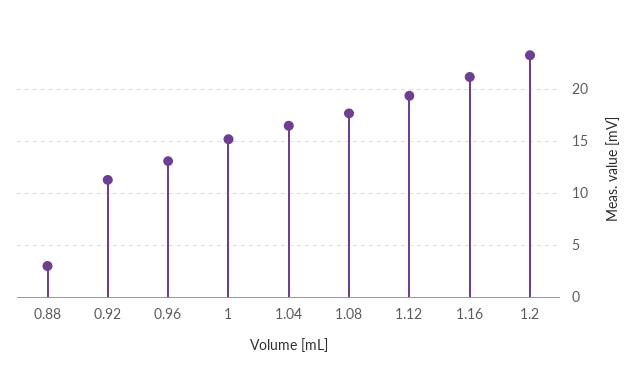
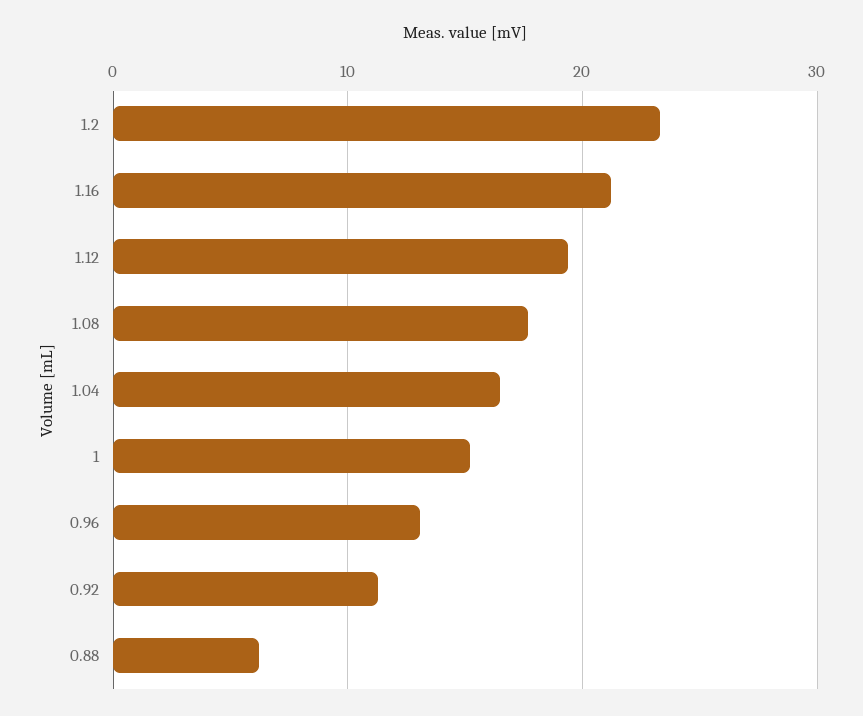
0.88: 3 -> 6

